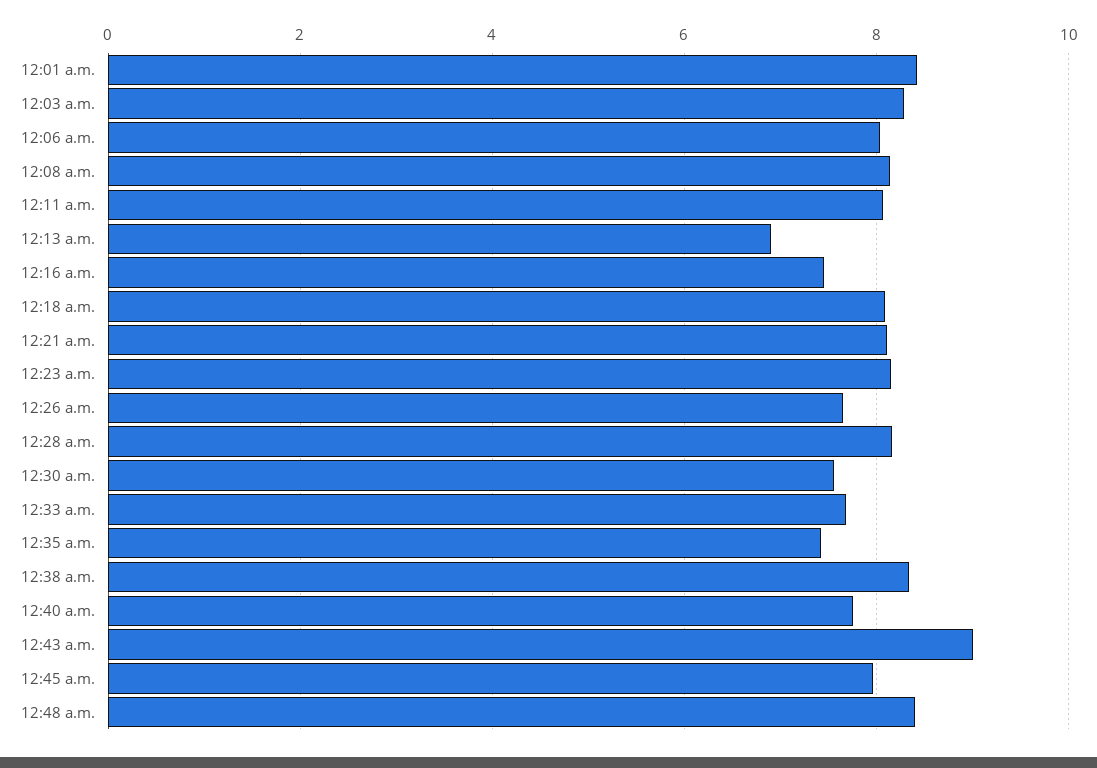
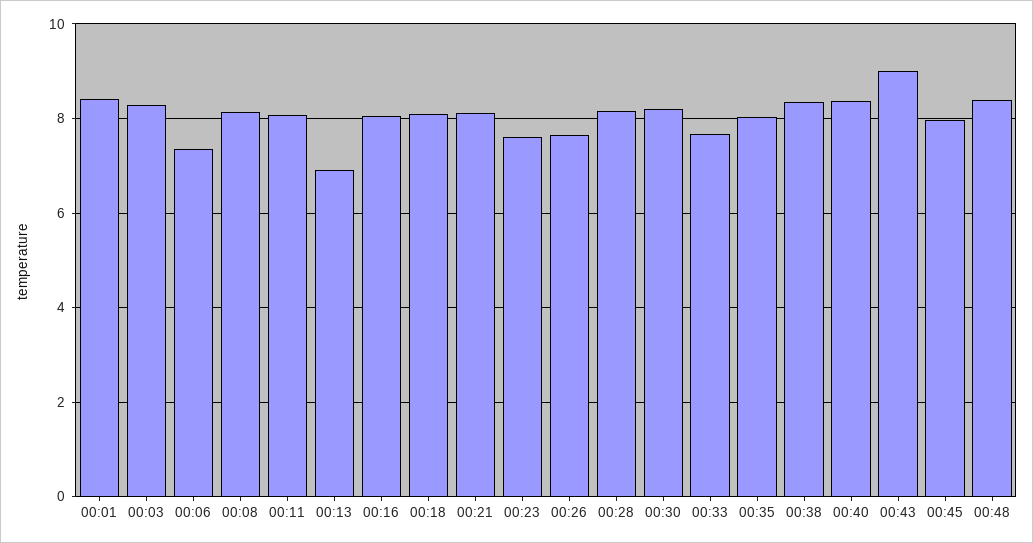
12:06 a.m.: 8 -> 7.4
12:16 a.m.: 7.4 -> 8
12:23 a.m.: 8.2 -> 7.6
12:30 a.m.: 7.6 -> 8.2
12:35 a.m.: 7.4 -> 8
12:40 a.m.: 7.8 -> 8.4

